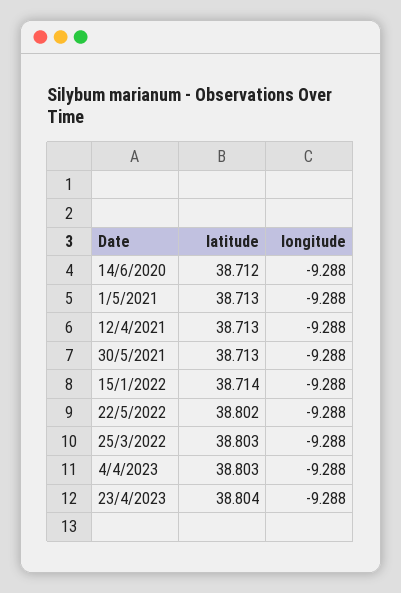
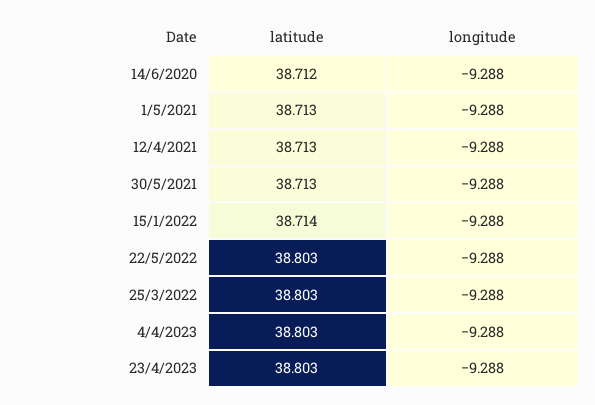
latitude, 22/5/2022: 38.802 -> 38.803
latitude, 23/4/2023: 38.804 -> 38.803

